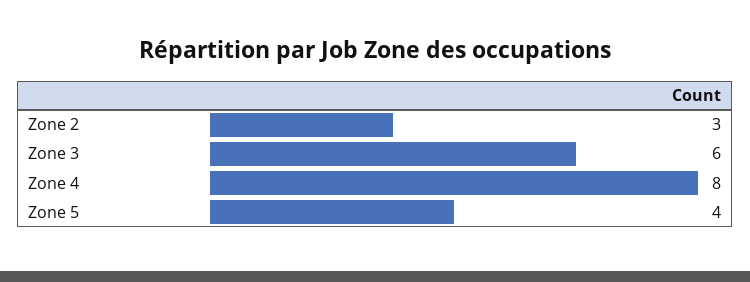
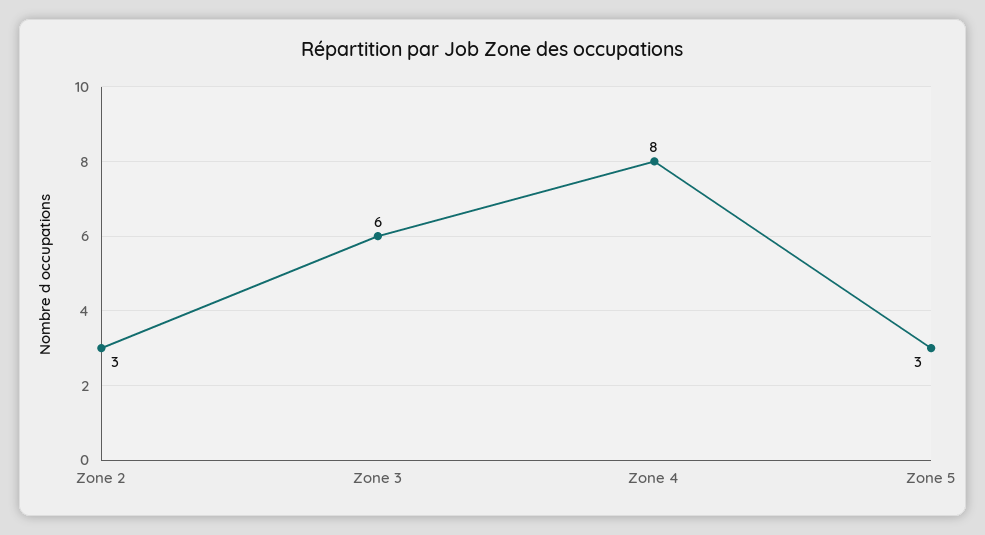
Zone 5: 4 -> 3

